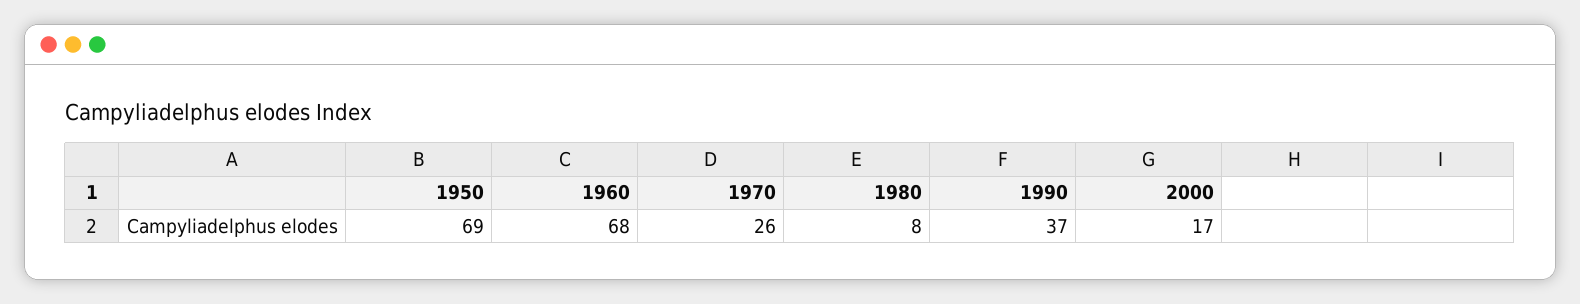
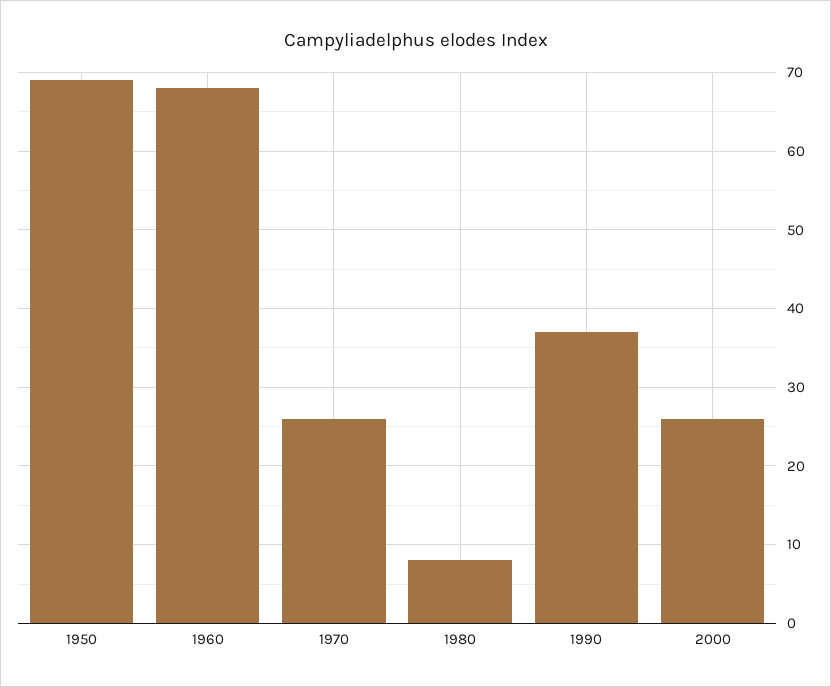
2000: 17 -> 26

